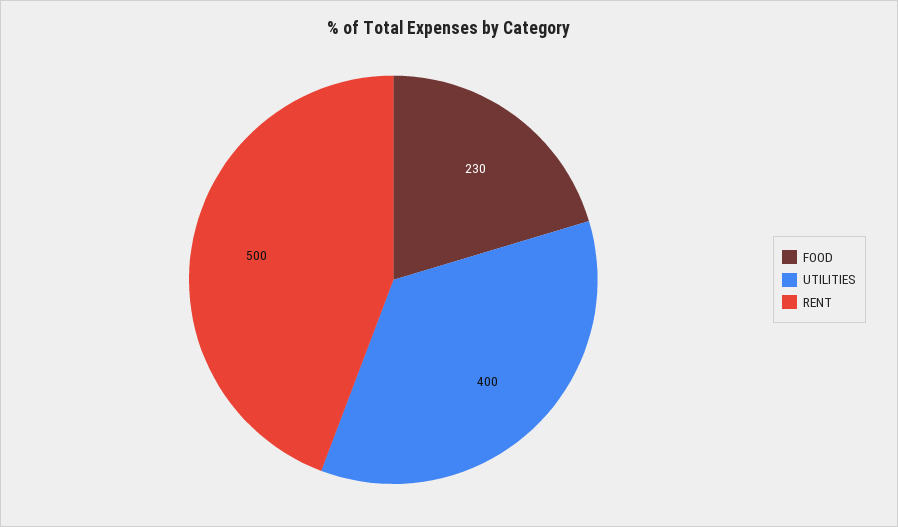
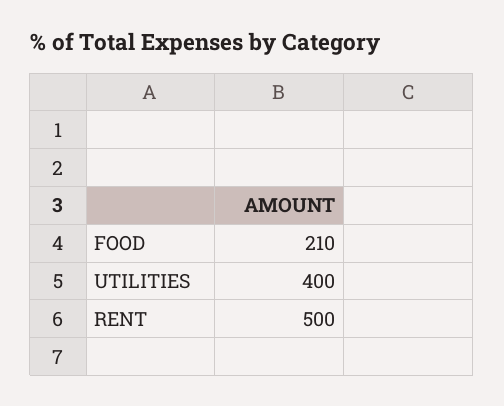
FOOD: 230 -> 210

